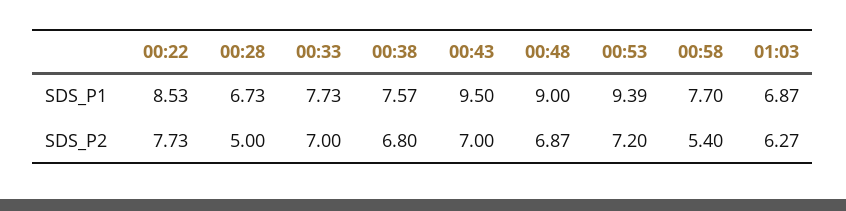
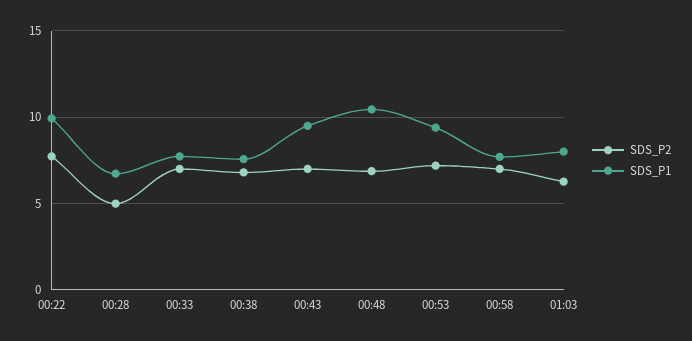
SDS_P1, 00:22: 8.53 -> 10
SDS_P1, 00:48: 9 -> 10.5
SDS_P1, 01:03: 6.87 -> 8
SDS_P2, 00:58: 5.4 -> 7

